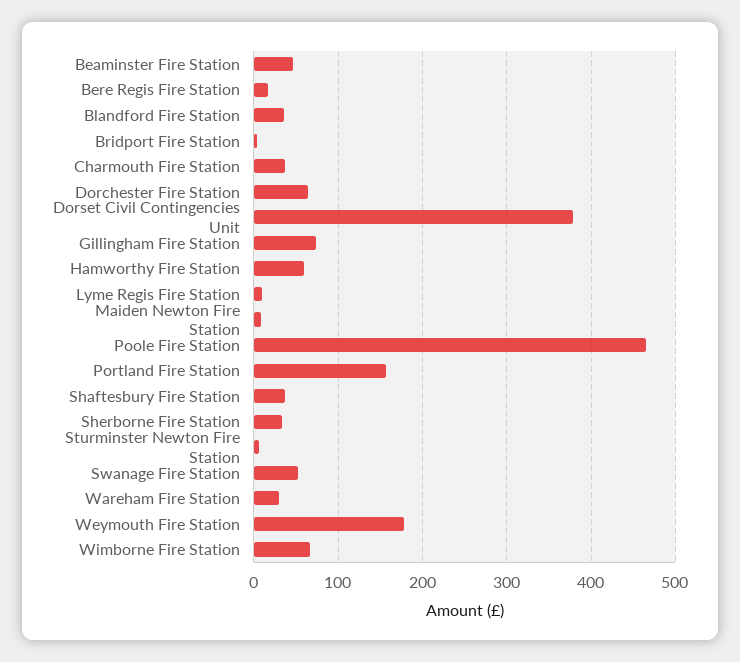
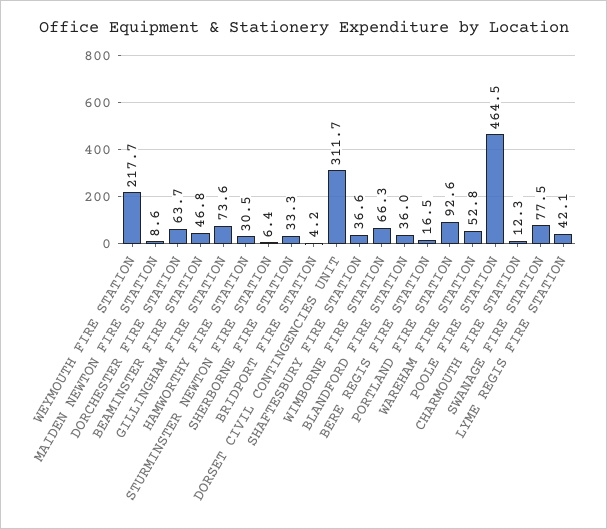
Charmouth Fire Station: 40 -> 12.3
Dorset Civil Contingencies Unit: 380 -> 311.7
Hamworthy Fire Station: 60 -> 30.5
Lyme Regis Fire Station: 10 -> 42.1
Portland Fire Station: 160 -> 92.6
Swanage Fire Station: 50 -> 77.5
Wareham Fire Station: 30 -> 52.8
Weymouth Fire Station: 180 -> 217.7

